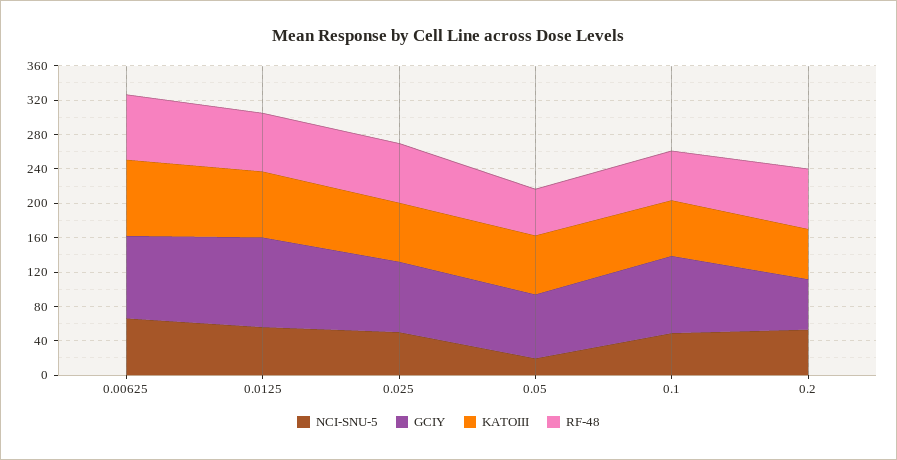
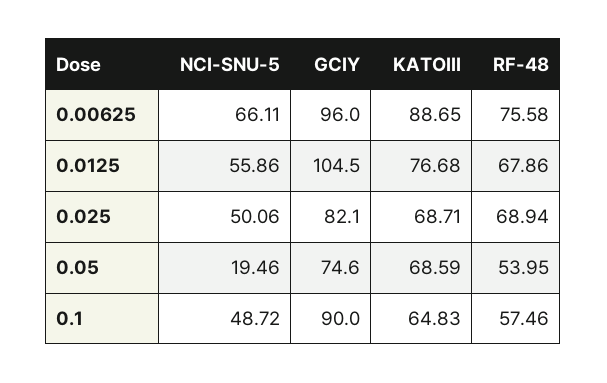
NCI-SNU-5, 0.2: 50 -> none
GCIY, 0.2: 60 -> none
KATOIII, 0.2: 60 -> none
RF-48, 0.2: 70 -> none

